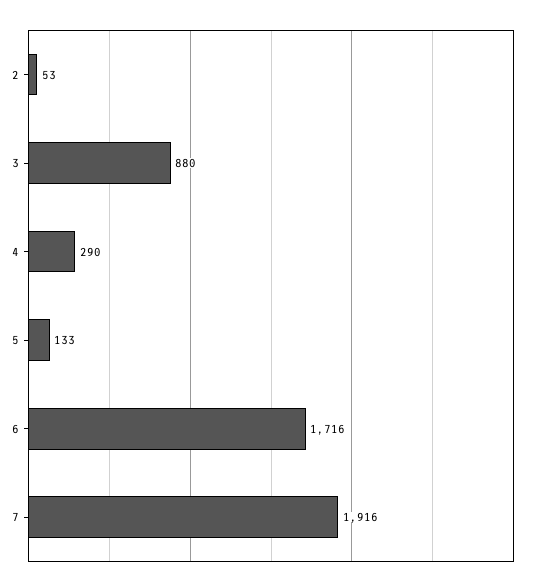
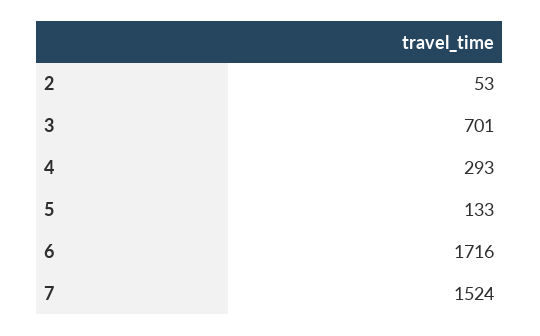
3: 880 -> 701
4: 290 -> 293
7: 1916 -> 1524

